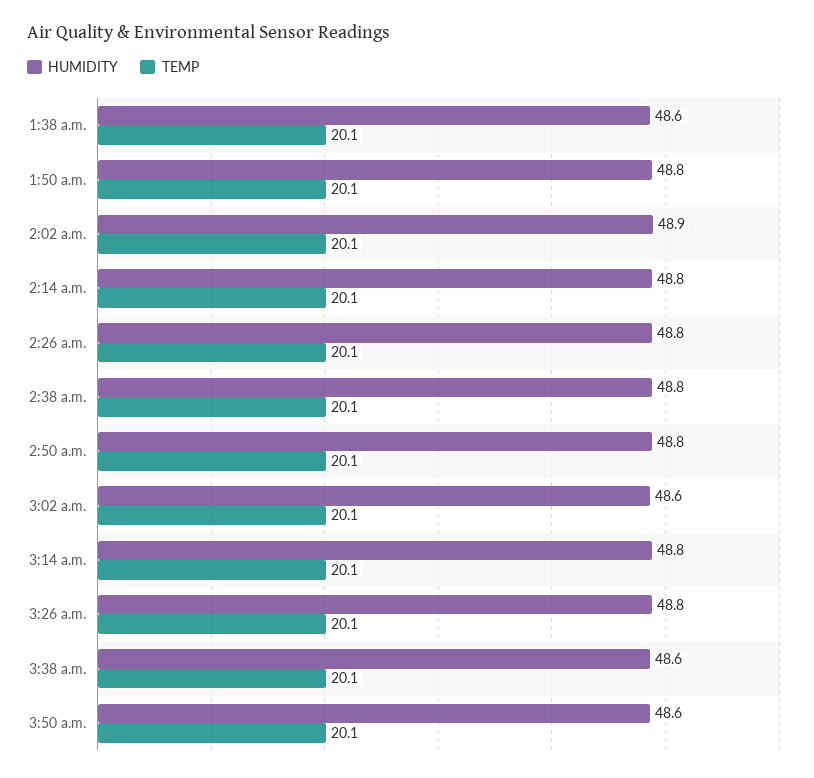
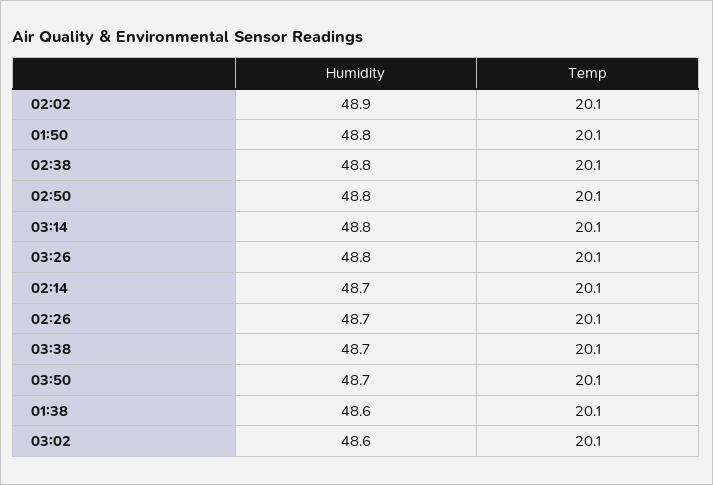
HUMIDITY, 2:14 a.m.: 48.8 -> 48.7
HUMIDITY, 2:26 a.m.: 48.8 -> 48.7
HUMIDITY, 3:38 a.m.: 48.6 -> 48.7
HUMIDITY, 3:50 a.m.: 48.6 -> 48.7

